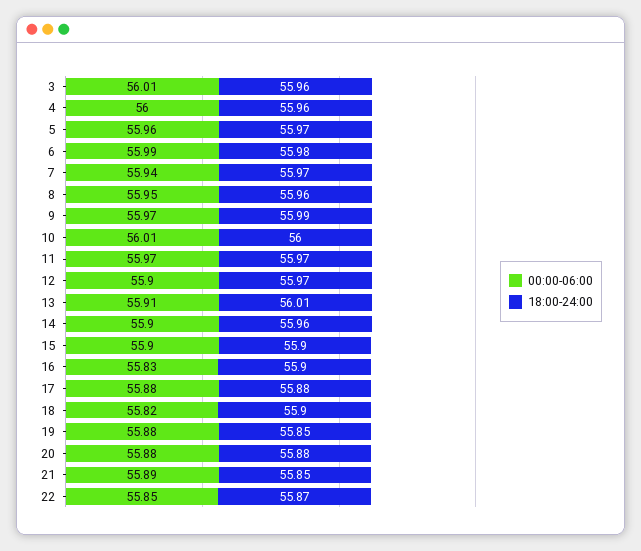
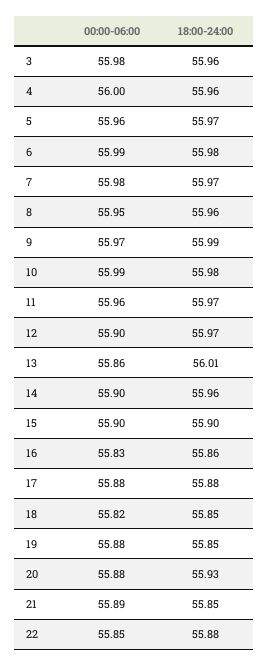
00:00-06:00, 3: 56.01 -> 55.98
00:00-06:00, 7: 55.94 -> 55.98
00:00-06:00, 10: 56.01 -> 55.99
18:00-24:00, 10: 56 -> 55.98
00:00-06:00, 11: 55.97 -> 55.96
00:00-06:00, 13: 55.91 -> 55.86
18:00-24:00, 16: 55.9 -> 55.86
18:00-24:00, 18: 55.9 -> 55.85
18:00-24:00, 20: 55.88 -> 55.93
18:00-24:00, 22: 55.87 -> 55.88

